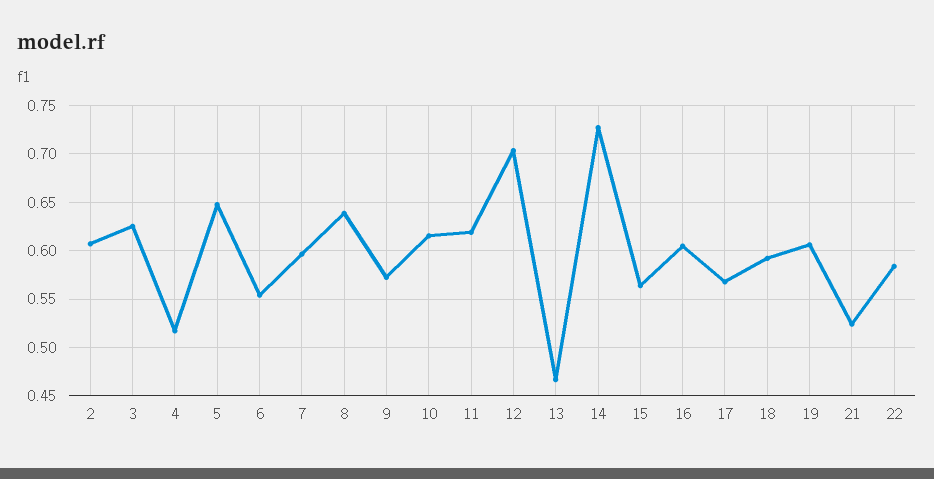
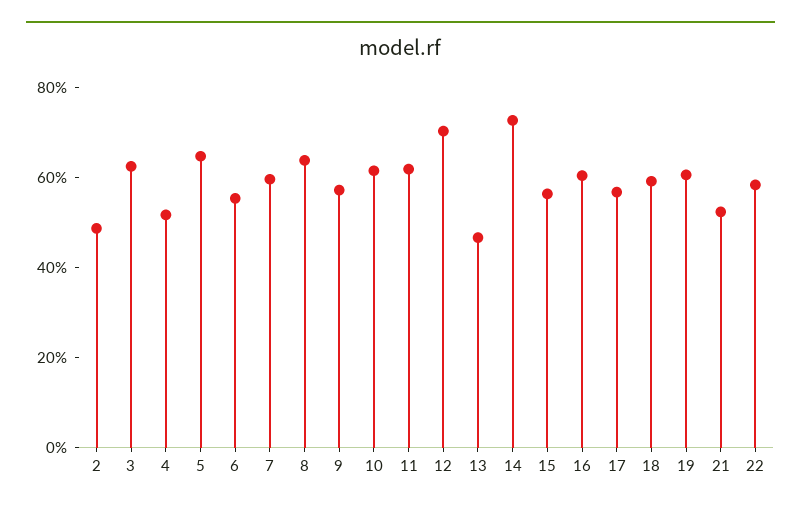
2: 0.61 -> 0.5

